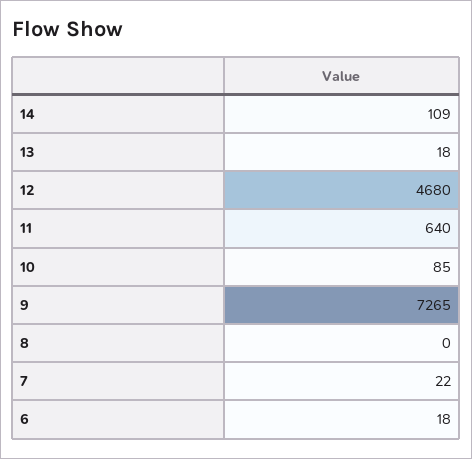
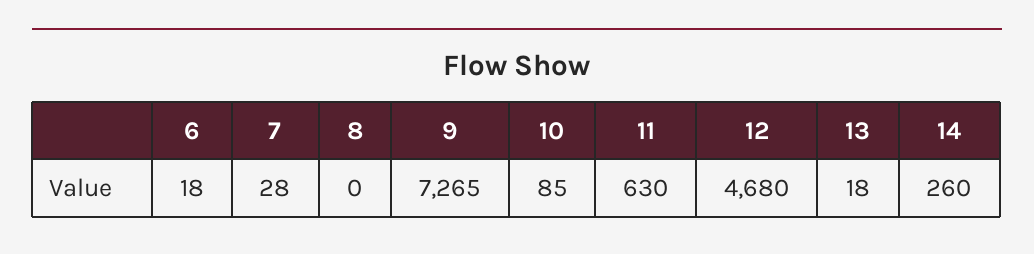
14: 109 -> 260
11: 640 -> 630
7: 22 -> 28

